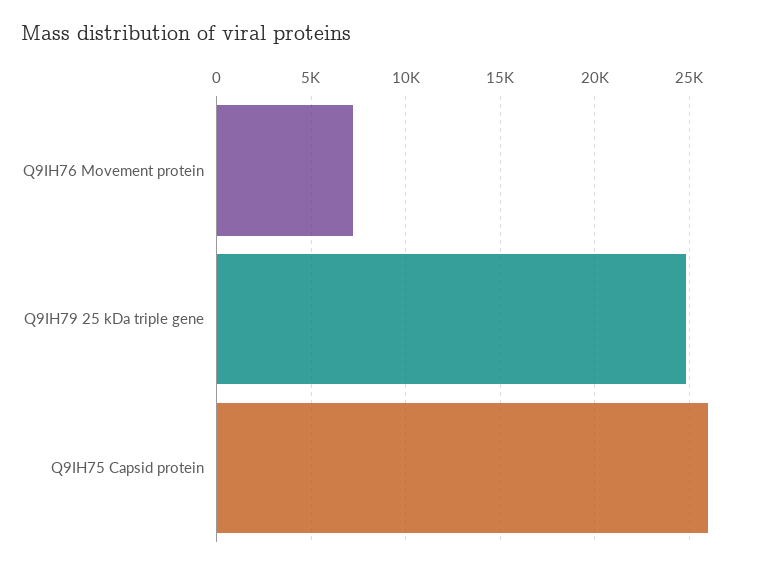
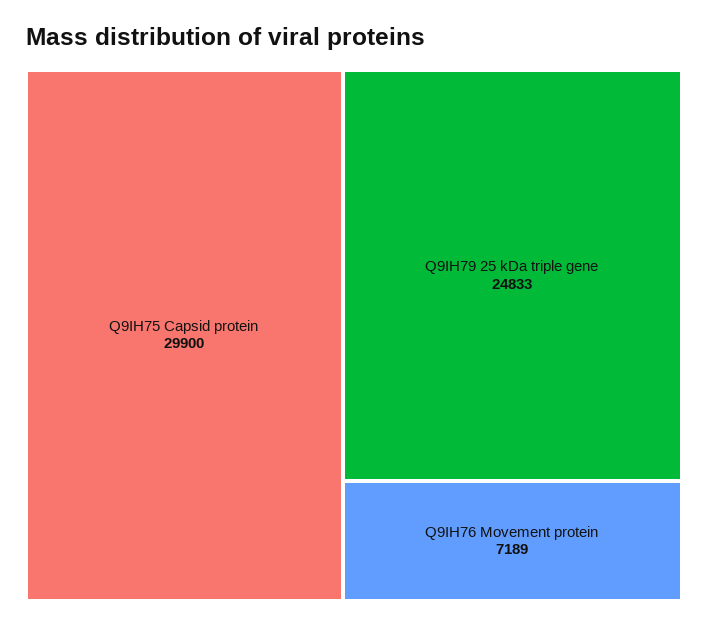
Q9IH75 Capsid protein: 26000 -> 29900

